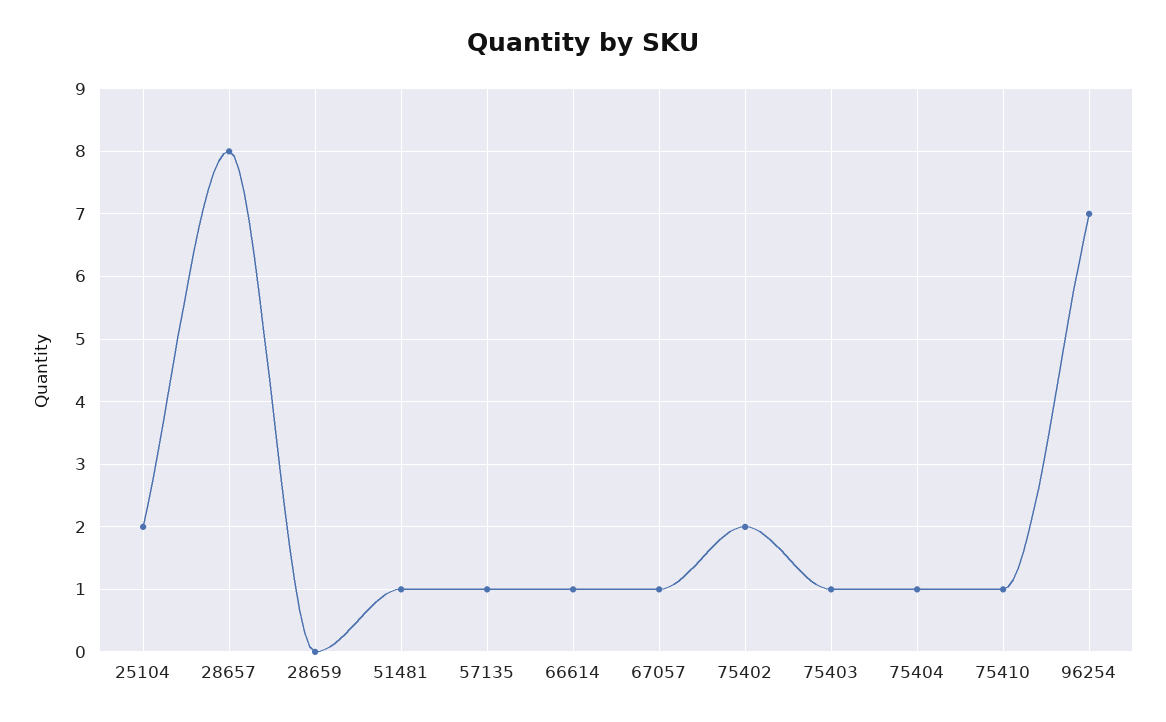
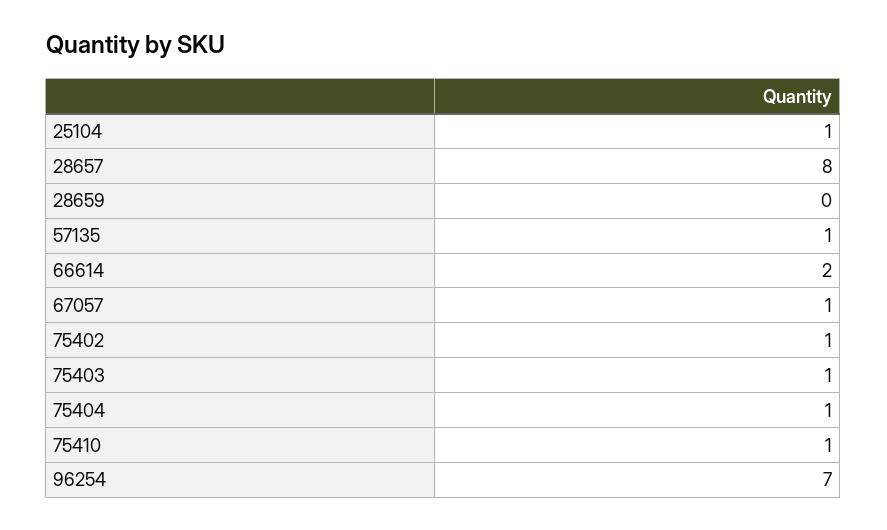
25104: 2 -> 1
51481: 1 -> none
66614: 1 -> 2
75402: 2 -> 1

